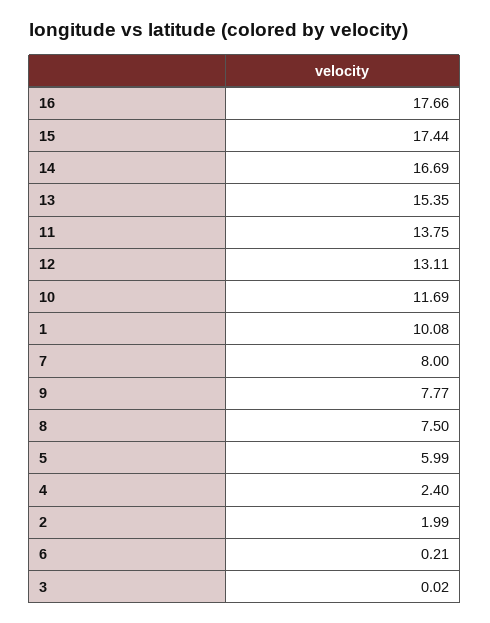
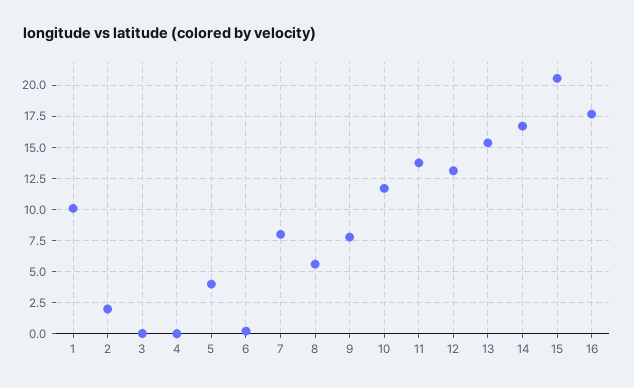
15: 17.44 -> 20.5
8: 7.5 -> 5.5
5: 5.99 -> 4
4: 2.4 -> 0

